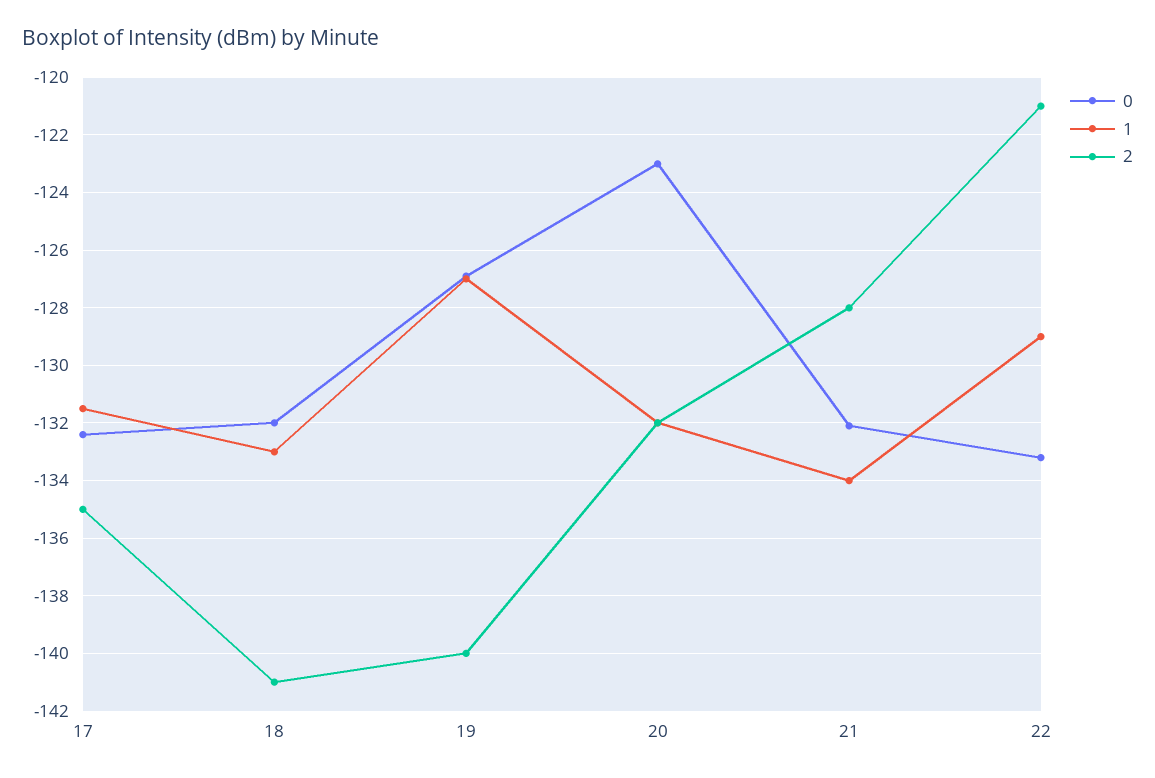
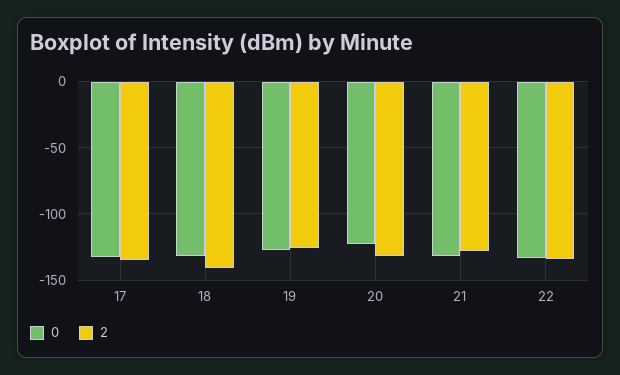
1, 17: -131.5 -> none
1, 18: -133 -> none
1, 19: -127 -> none
2, 19: -140 -> -125
1, 20: -132 -> none
1, 21: -134 -> none
1, 22: -129 -> none
2, 22: -121 -> -135

